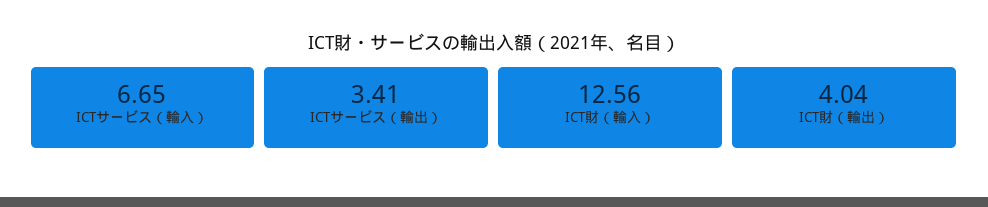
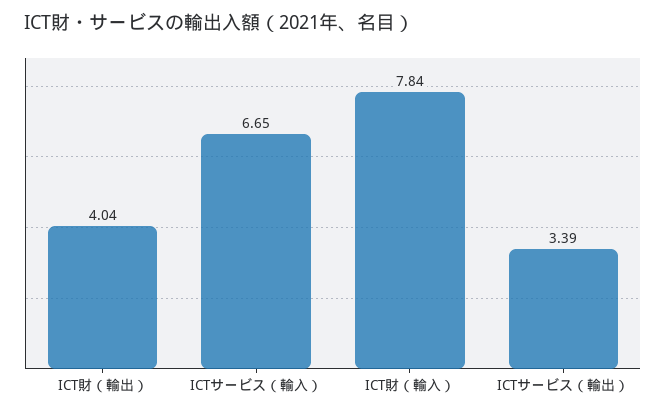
ICTサービス（輸出）: 3.41 -> 3.39
ICT財（輸入）: 12.56 -> 7.84

